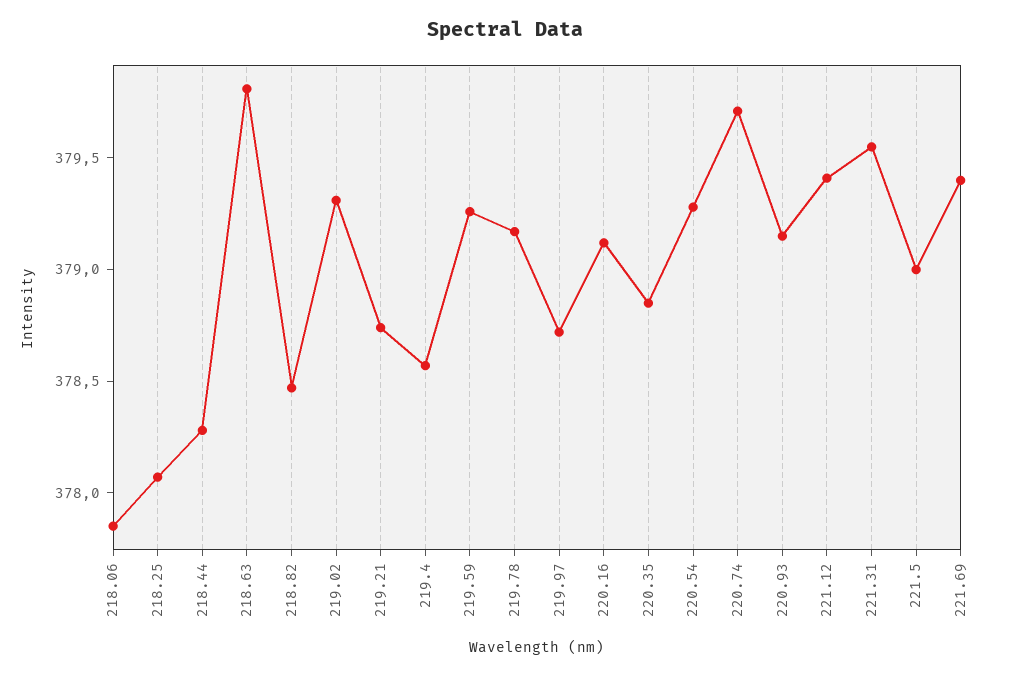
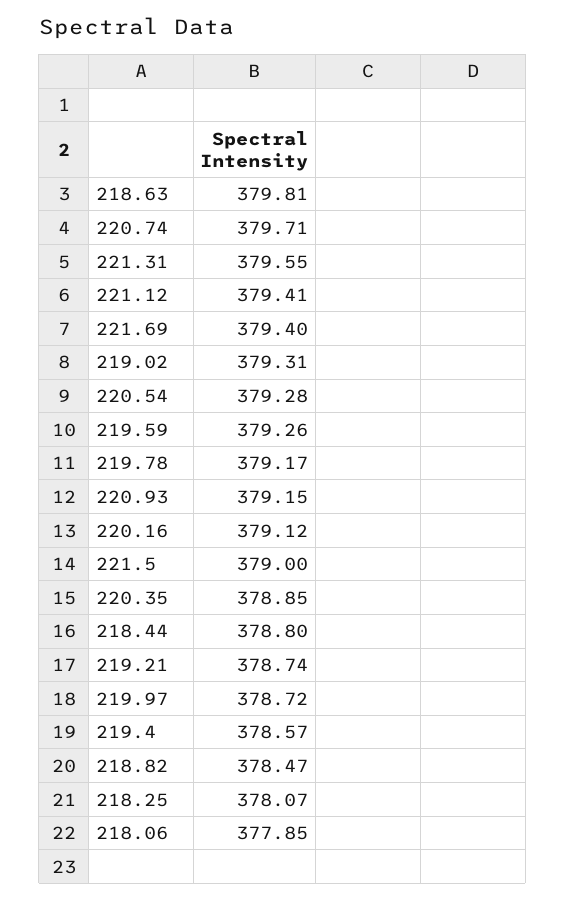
218.44: 378.3 -> 378.8

